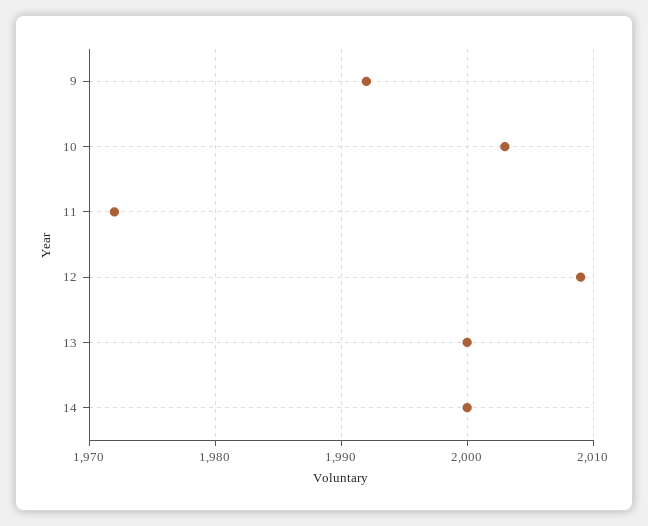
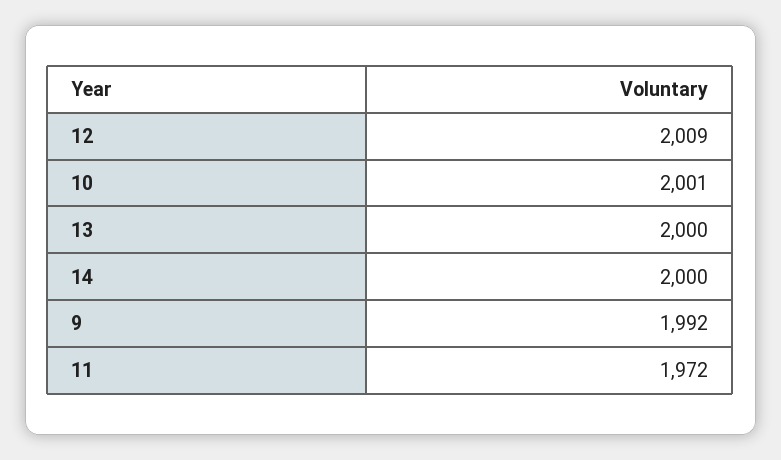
10: 2003 -> 2001

